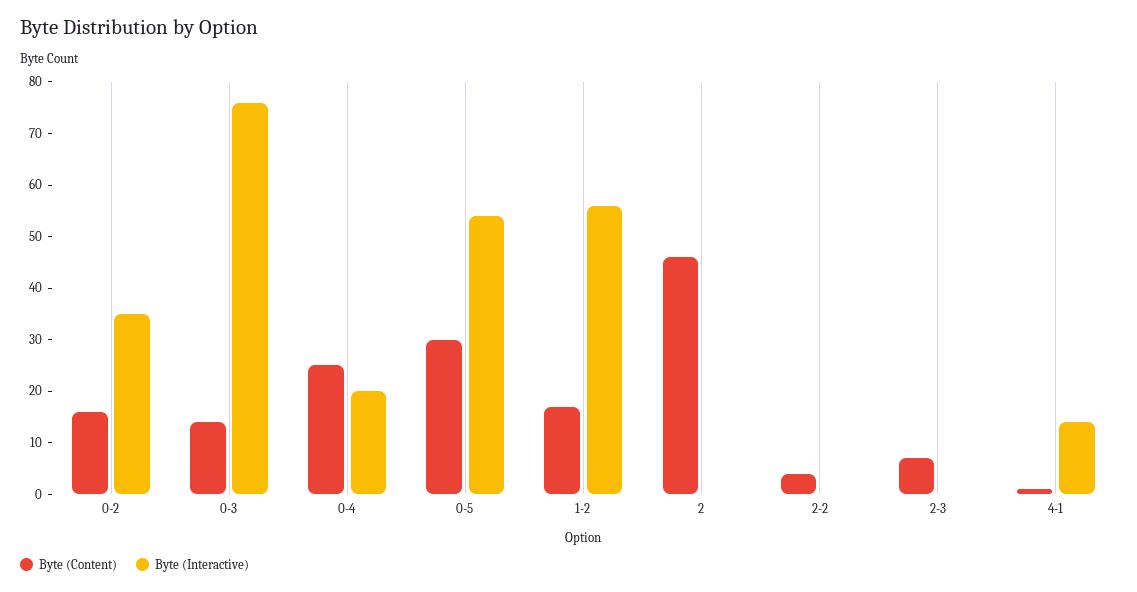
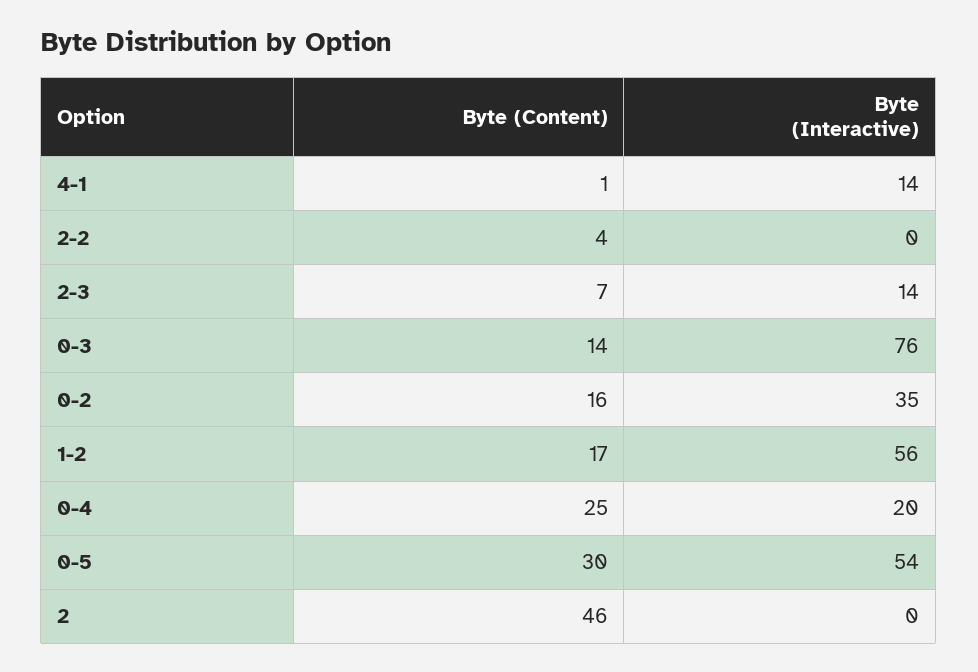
Byte (Interactive), 2-3: 0 -> 14

